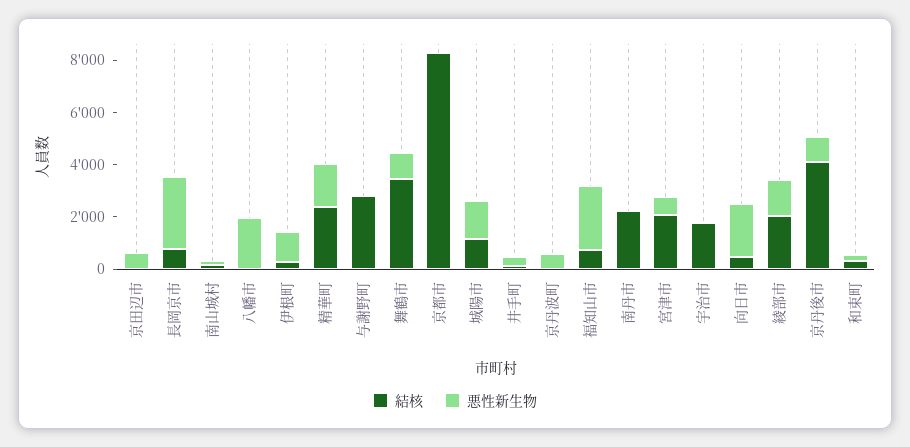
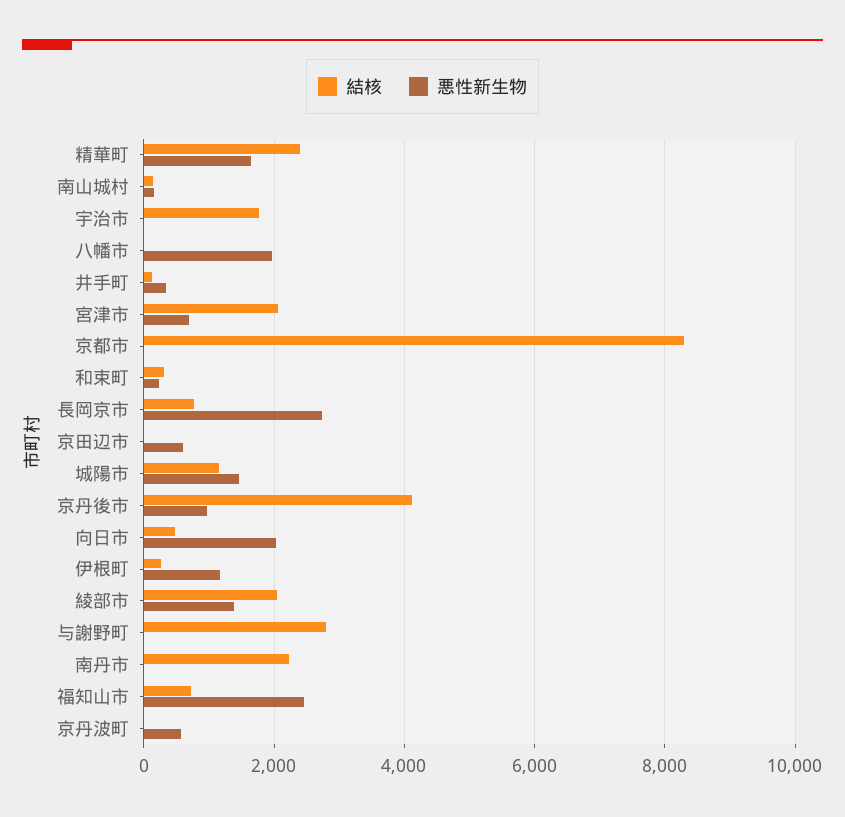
結核, 舞鶴市: 3500 -> none
悪性新生物, 舞鶴市: 1000 -> none

